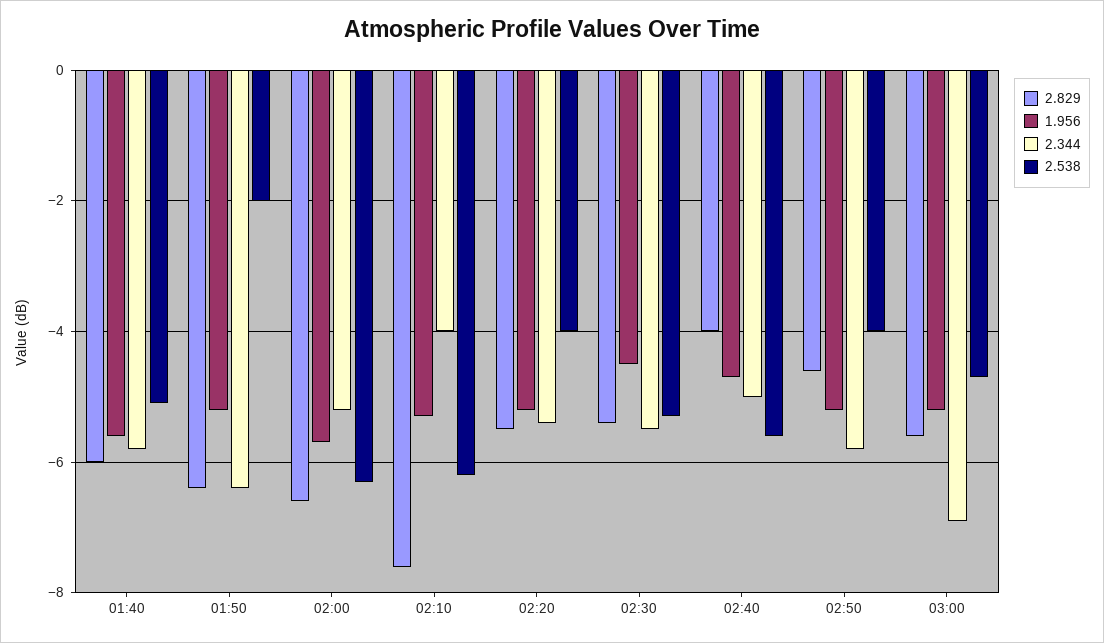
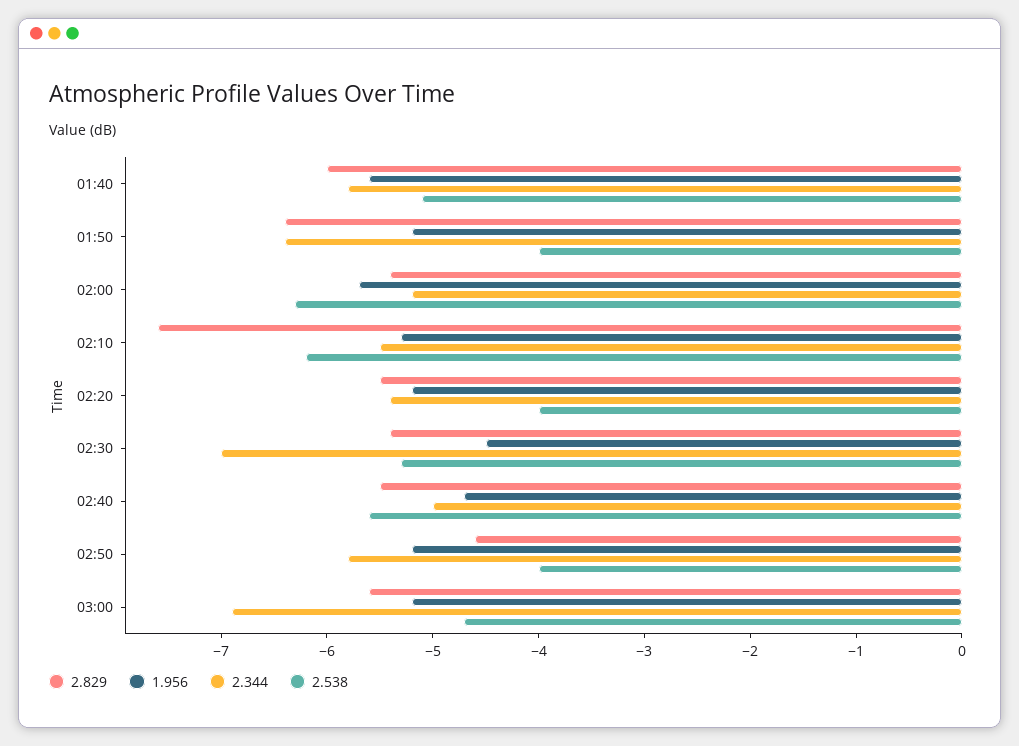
2.538, 01:50: -2 -> -4
2.829, 02:00: -6.5 -> -5.4
2.344, 02:10: -4 -> -5.5
2.344, 02:30: -5.5 -> -7
2.829, 02:40: -4 -> -5.5

